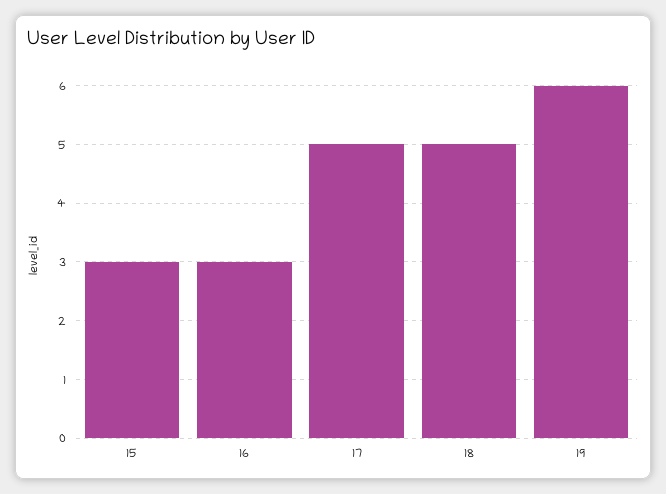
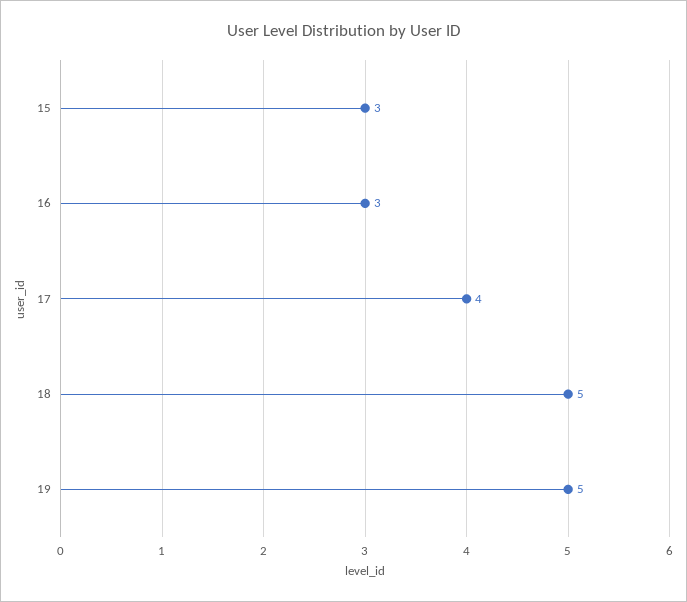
17: 5 -> 4
19: 6 -> 5

